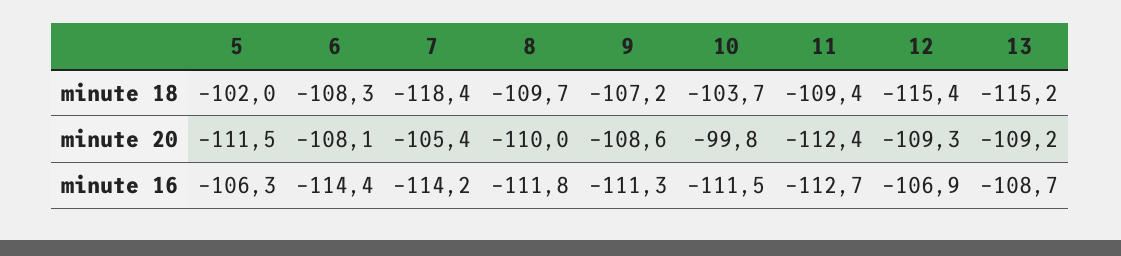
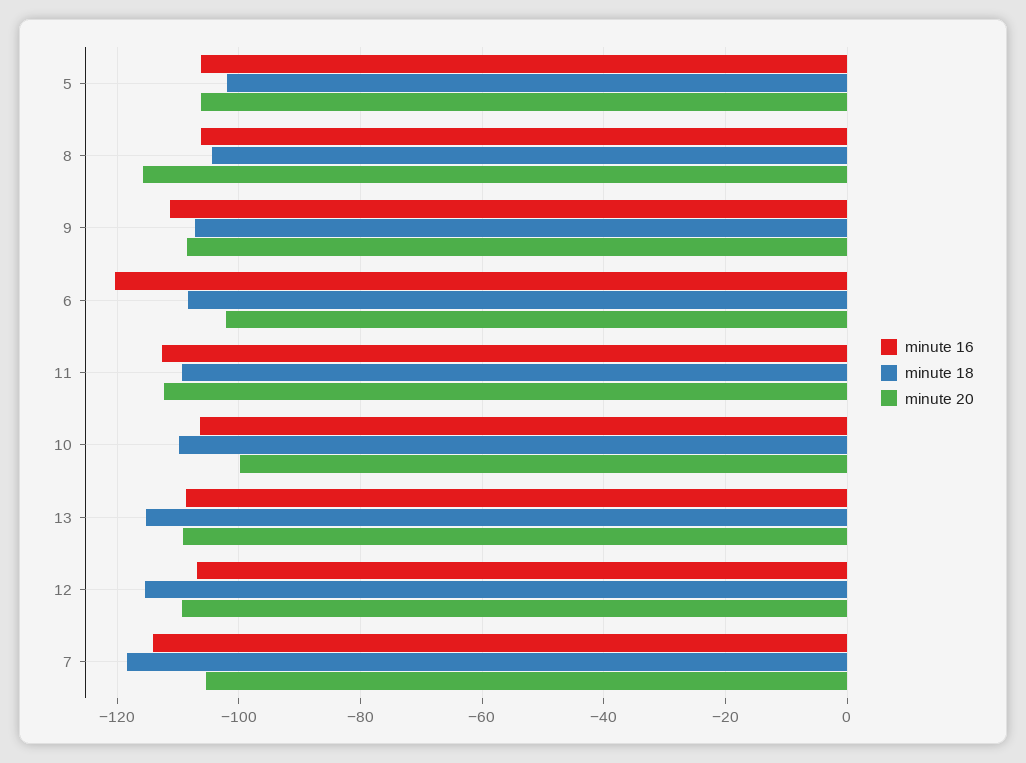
minute 18, 8: -109.7 -> -104
minute 18, 10: -103.7 -> -110
minute 20, 5: -111.5 -> -106
minute 20, 6: -108.1 -> -102
minute 20, 8: -110 -> -116
minute 16, 6: -114.4 -> -120
minute 16, 8: -111.8 -> -106
minute 16, 10: -111.5 -> -106

